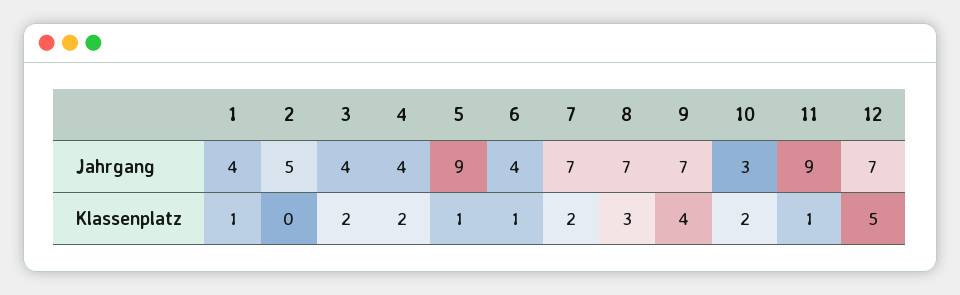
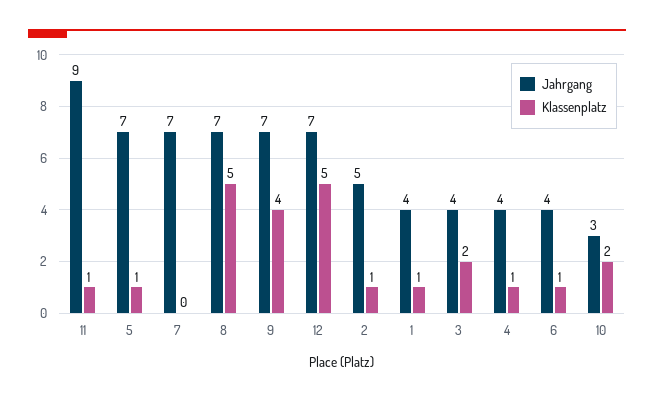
Jahrgang, 5: 9 -> 7
Klassenplatz, 2: 0 -> 1
Klassenplatz, 4: 2 -> 1
Klassenplatz, 7: 2 -> 0
Klassenplatz, 8: 3 -> 5

